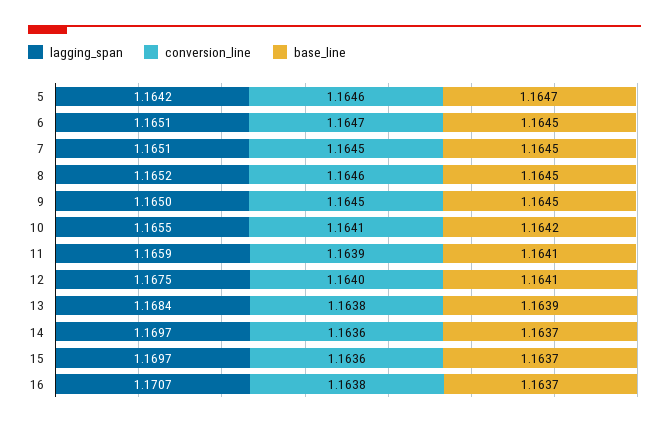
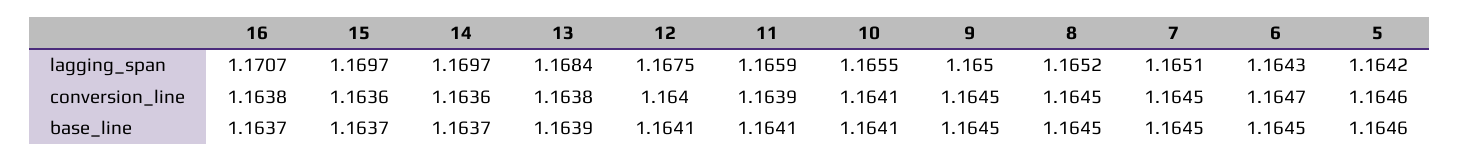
base_line, 5: 1.1647 -> 1.1646
lagging_span, 6: 1.1651 -> 1.1643
conversion_line, 8: 1.1646 -> 1.1645
base_line, 10: 1.1642 -> 1.1641

